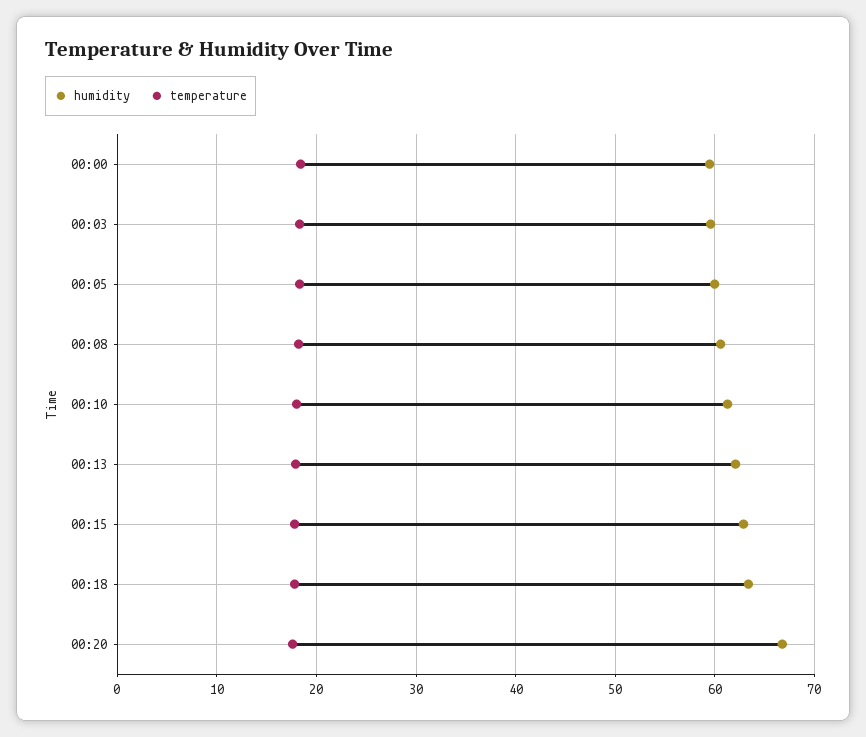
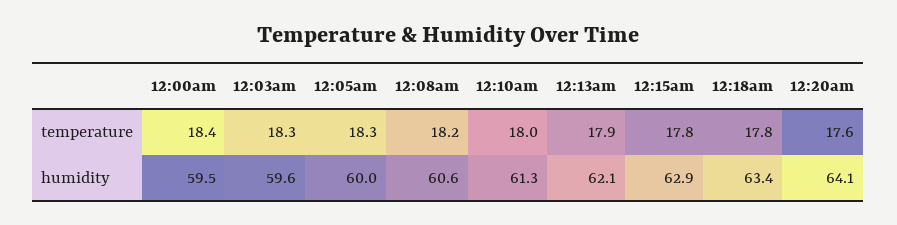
humidity, 00:20: 67 -> 64.1

